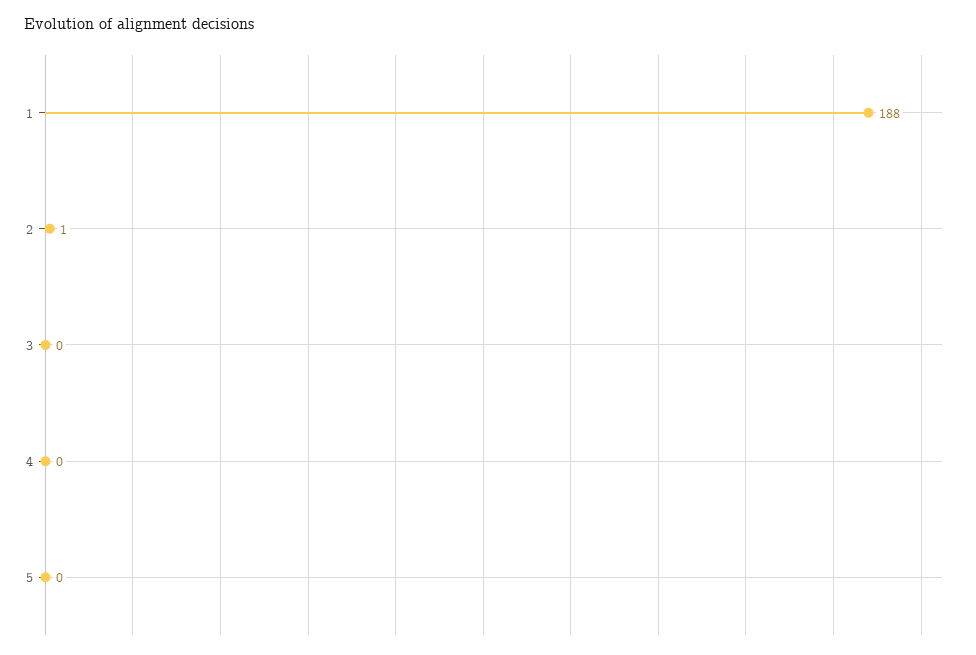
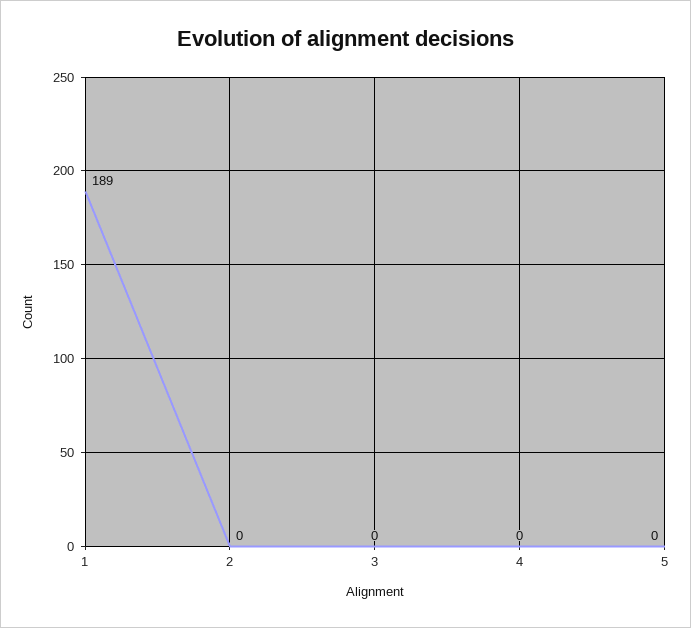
1: 188 -> 189
2: 1 -> 0

